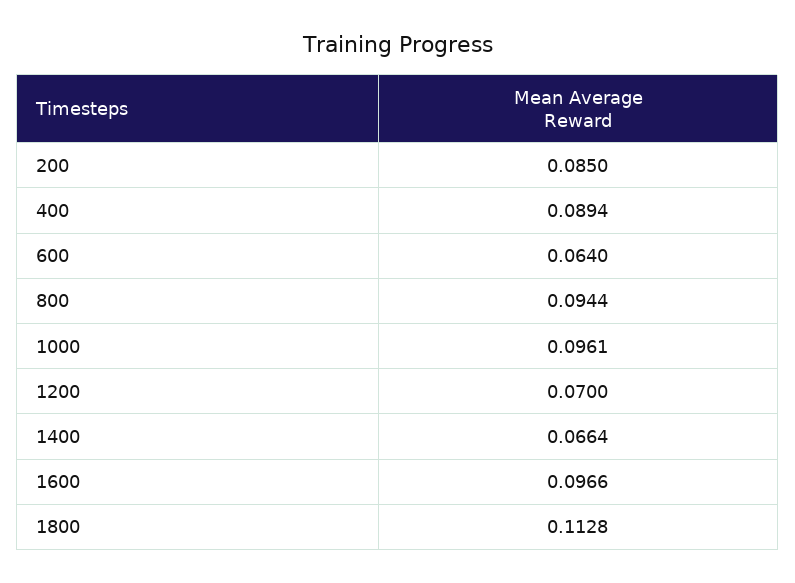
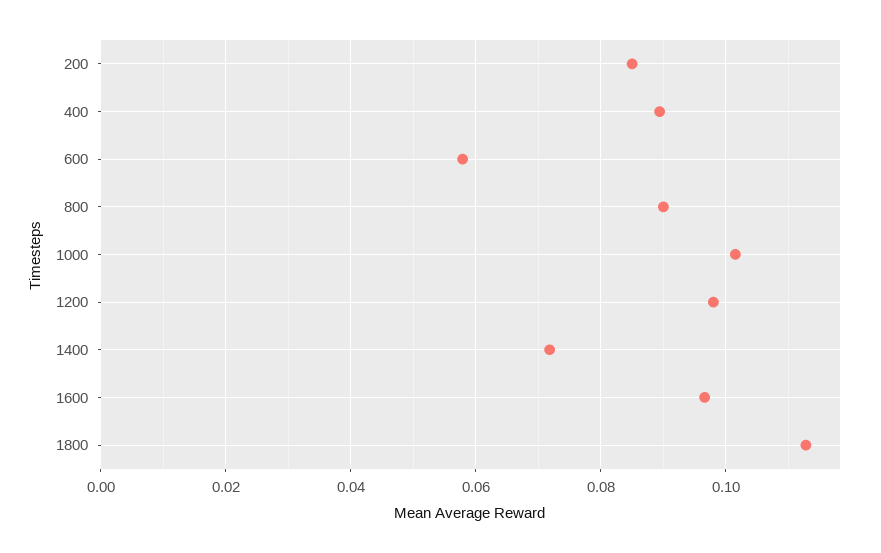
600: 0.064 -> 0.058
800: 0.0944 -> 0.09
1000: 0.0961 -> 0.102
1200: 0.07 -> 0.098
1400: 0.0664 -> 0.072

